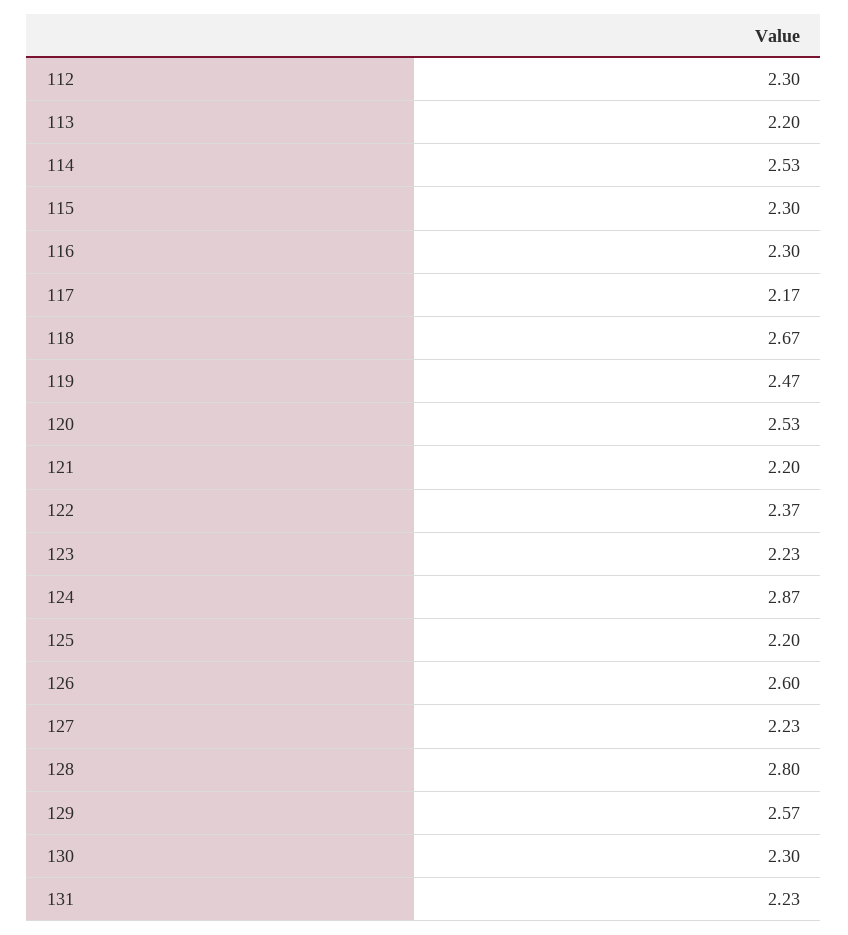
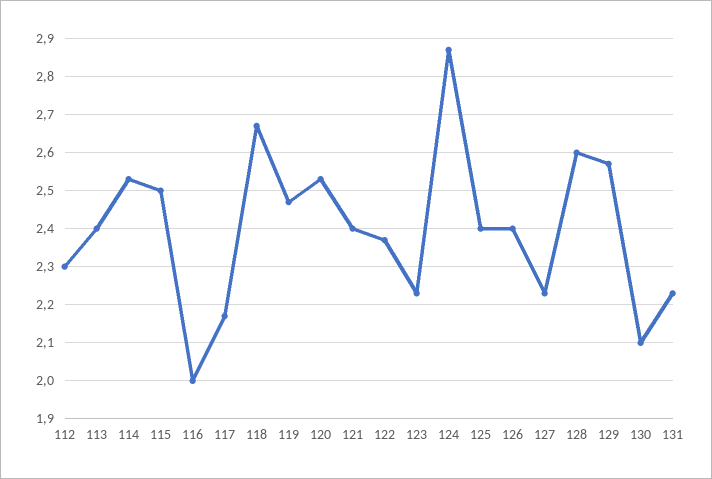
113: 2.2 -> 2.4
115: 2.3 -> 2.5
116: 2.3 -> 2
121: 2.2 -> 2.4
125: 2.2 -> 2.4
126: 2.6 -> 2.4
128: 2.8 -> 2.6
130: 2.3 -> 2.1

